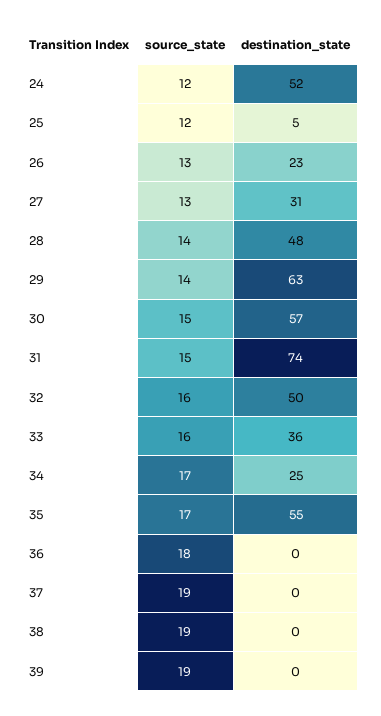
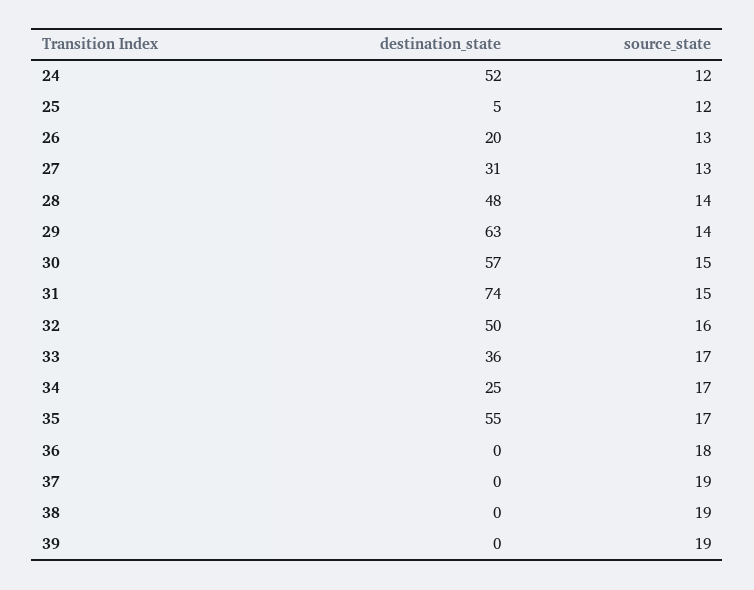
destination_state, 26: 23 -> 20
source_state, 33: 16 -> 17

